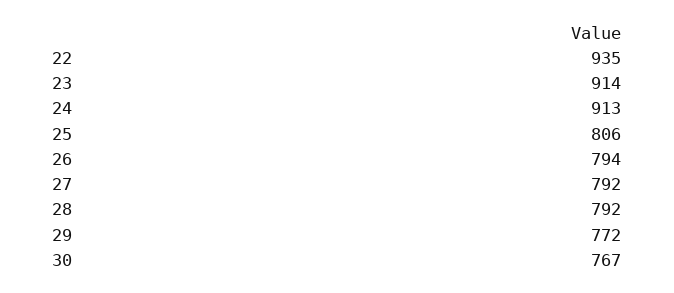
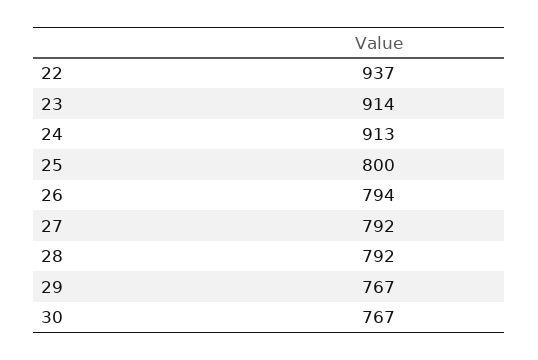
22: 935 -> 937
25: 806 -> 800
29: 772 -> 767

